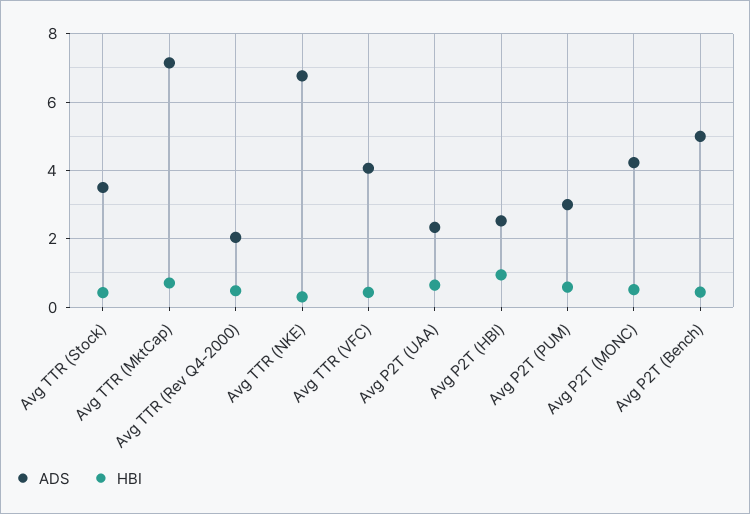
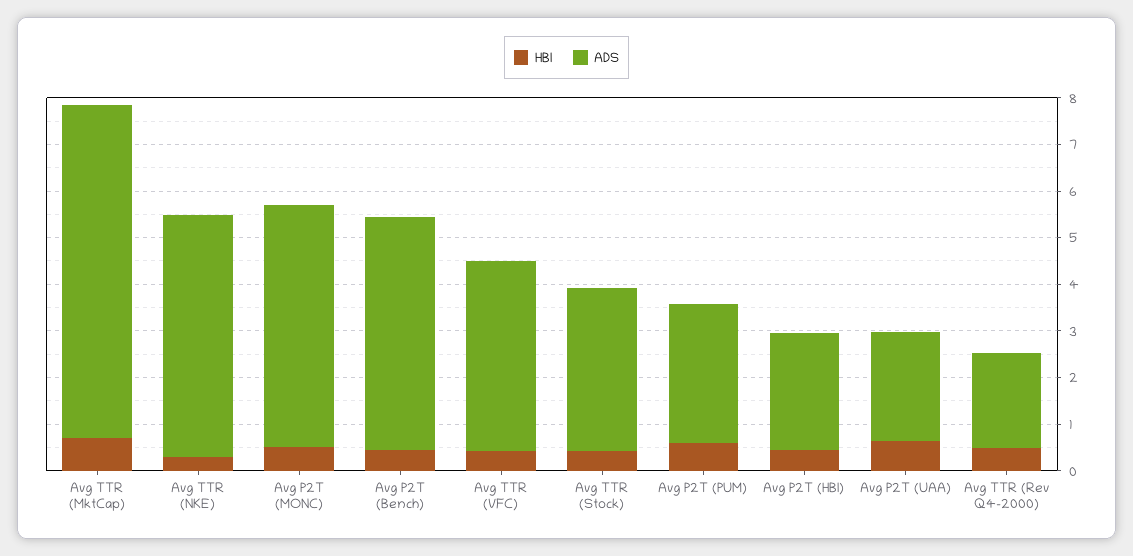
ADS, Avg TTR (NKE): 6.8 -> 5.2
HBI, Avg P2T (HBI): 1 -> 0.4
ADS, Avg P2T (MONC): 4.2 -> 5.2

